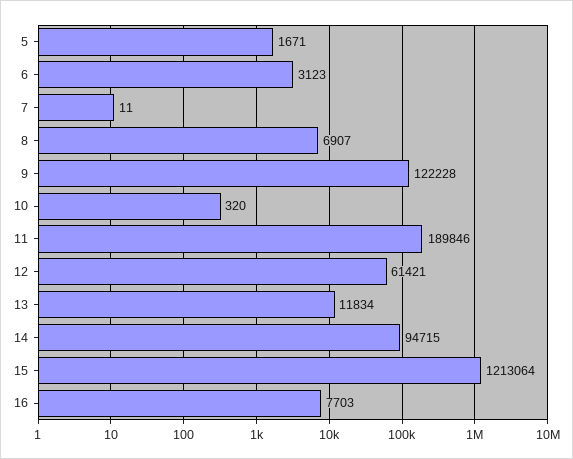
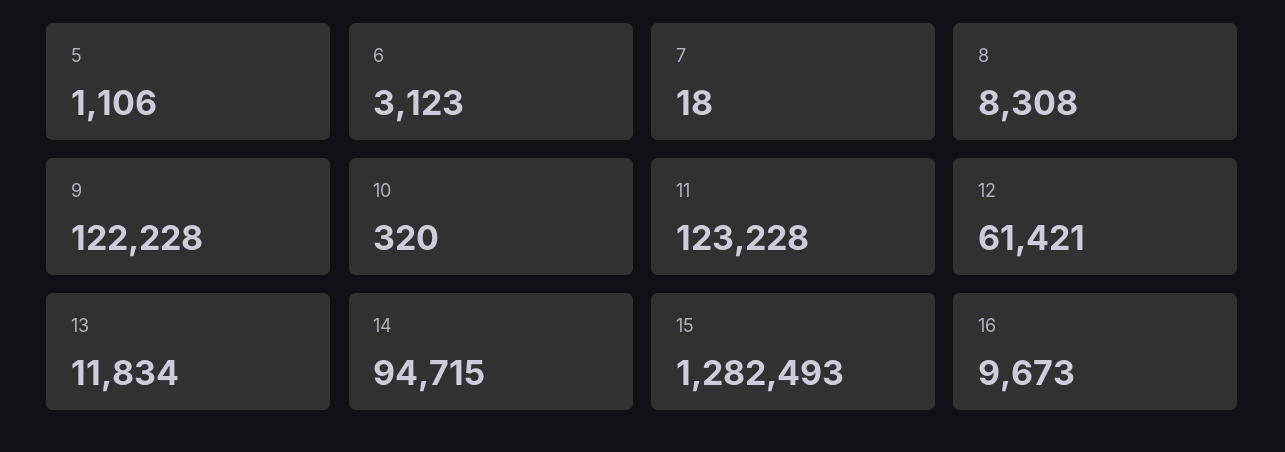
5: 1671 -> 1106
7: 11 -> 18
8: 6907 -> 8308
11: 189846 -> 123228
15: 1213064 -> 1282493
16: 7703 -> 9673

